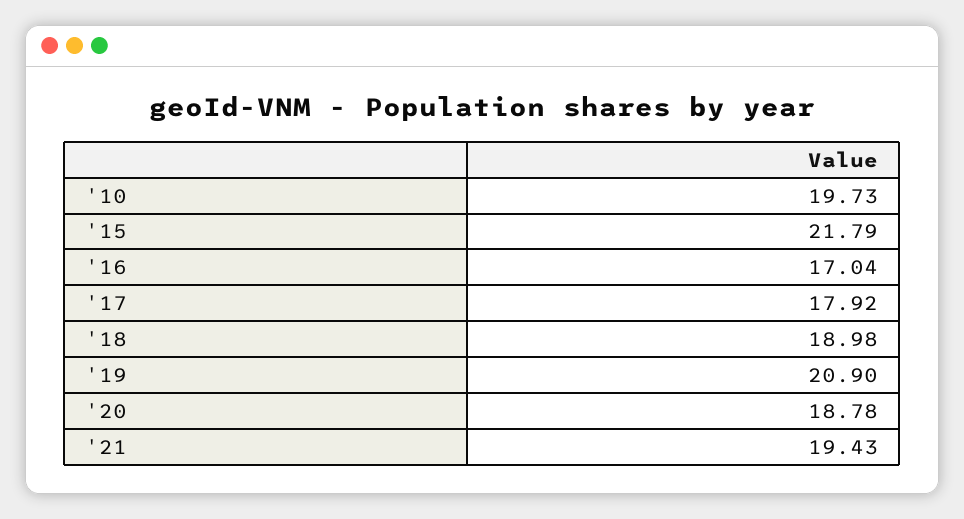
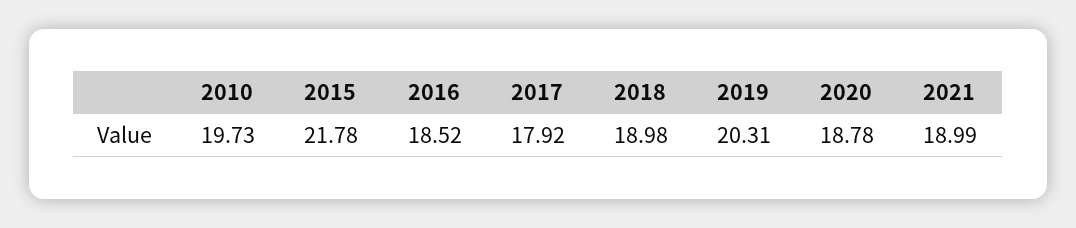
'15: 21.79 -> 21.78
'16: 17.04 -> 18.52
'19: 20.9 -> 20.31
'21: 19.43 -> 18.99

